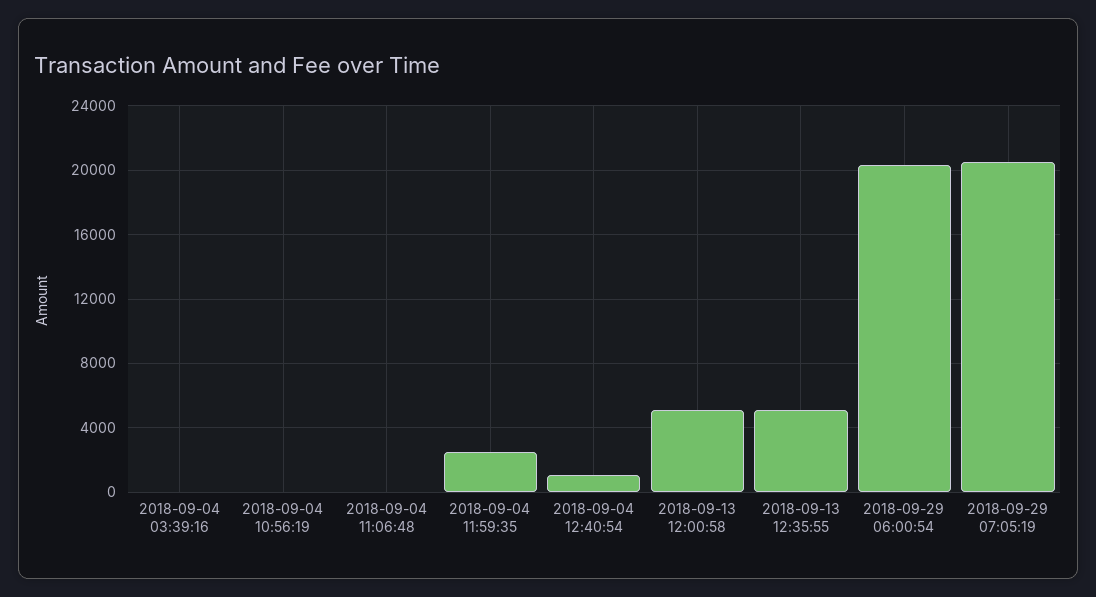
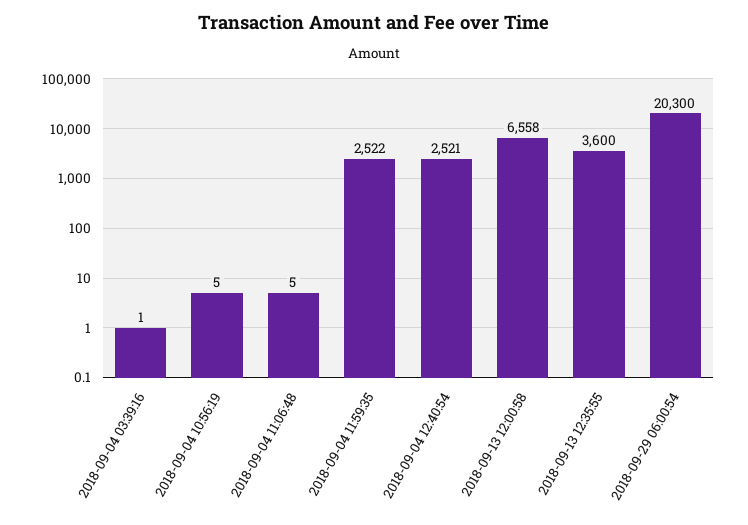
2018-09-04 12:40:54: 1000 -> 2521
2018-09-13 12:00:58: 5000 -> 6558
2018-09-13 12:35:55: 5000 -> 3600
2018-09-29 07:05:19: 20500 -> none

